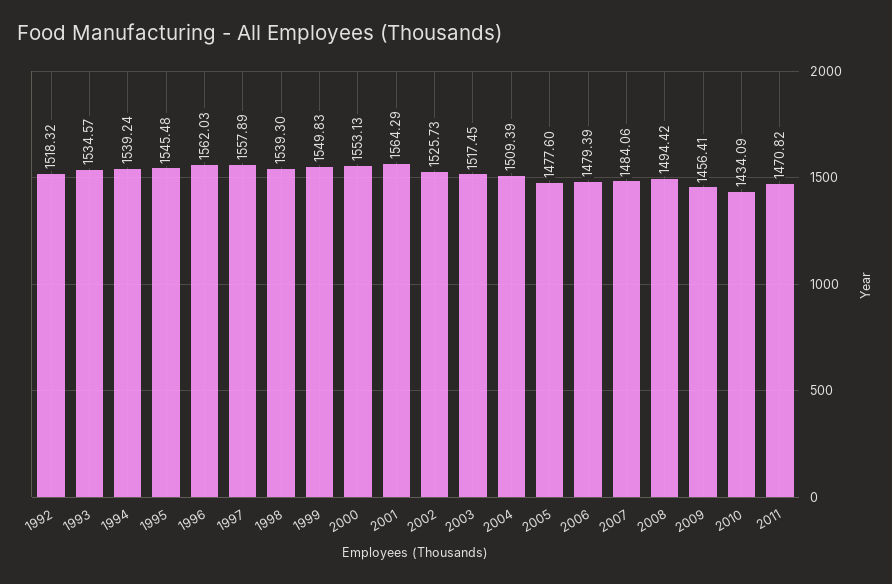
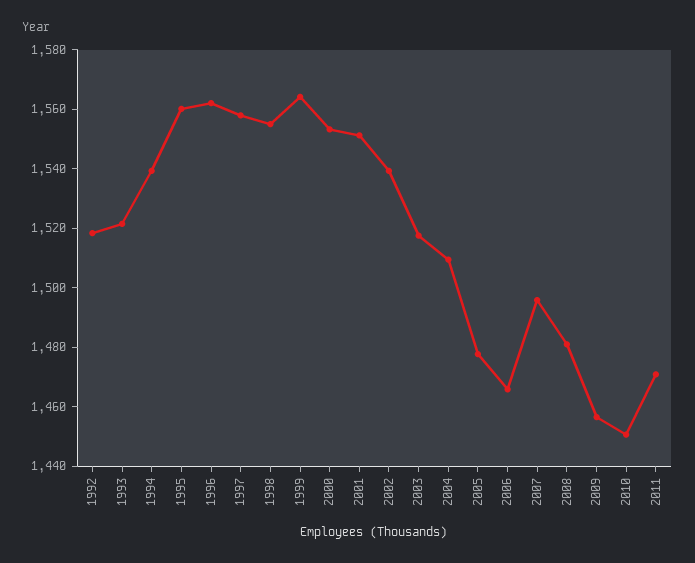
1993: 1534.57 -> 1520
1995: 1545.48 -> 1560
1998: 1539.3 -> 1555
1999: 1549.83 -> 1565
2001: 1564.29 -> 1550
2002: 1525.73 -> 1540
2006: 1479.39 -> 1465
2007: 1484.06 -> 1495
2008: 1494.42 -> 1480
2010: 1434.09 -> 1450

